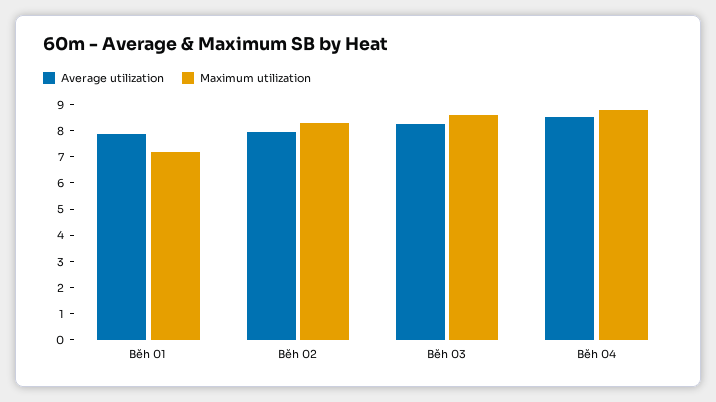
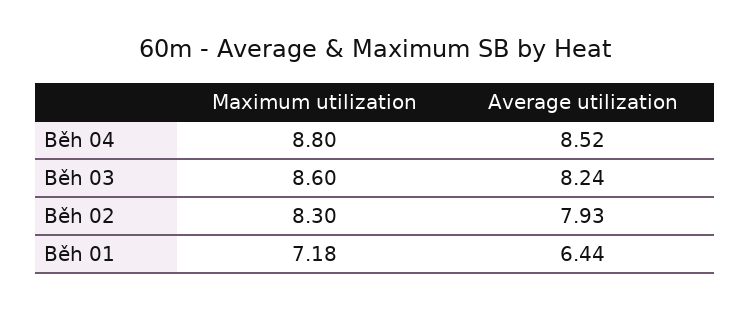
Average utilization, Běh 01: 8 -> 6.44

